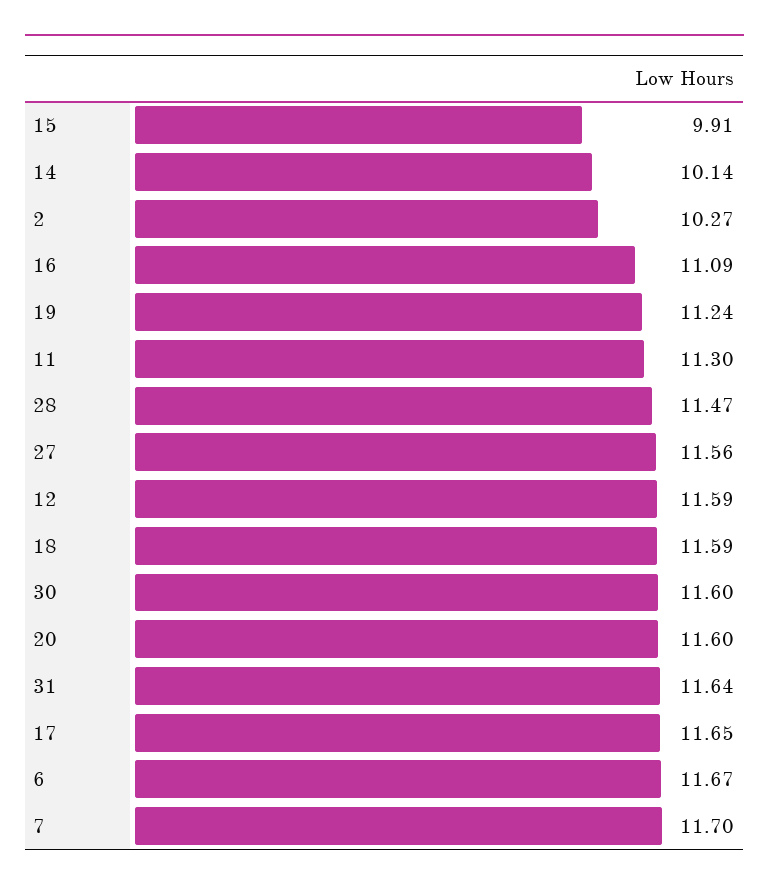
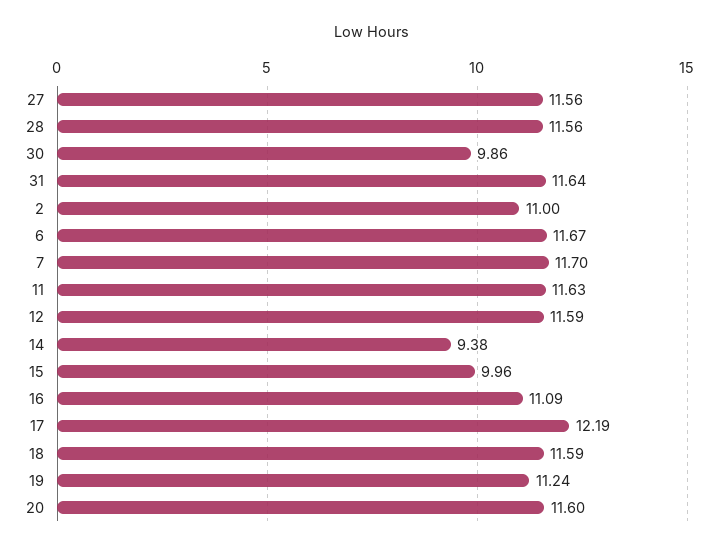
15: 9.91 -> 9.96
14: 10.14 -> 9.38
2: 10.27 -> 11
11: 11.3 -> 11.63
28: 11.47 -> 11.56
30: 11.6 -> 9.86
17: 11.65 -> 12.19

